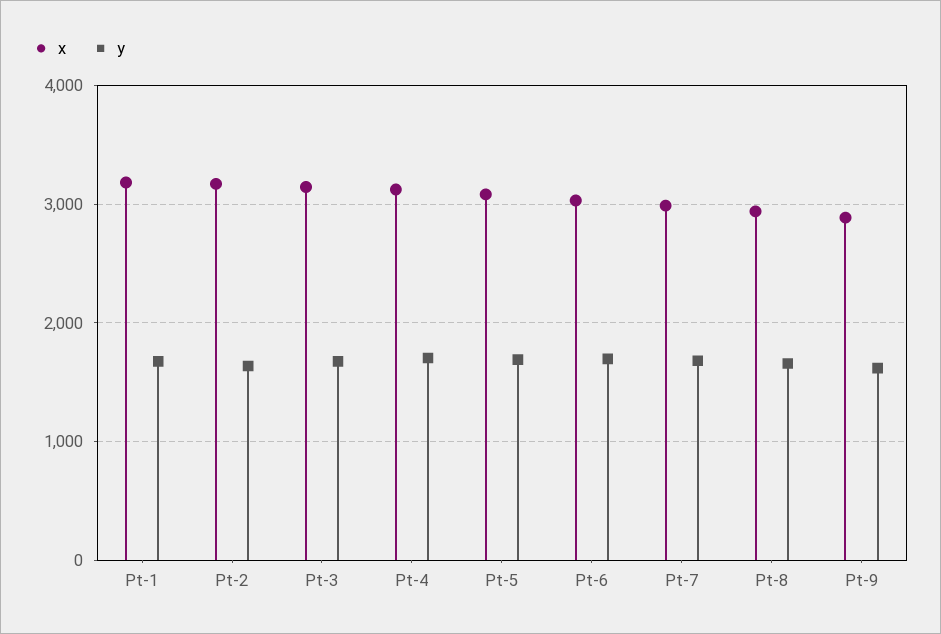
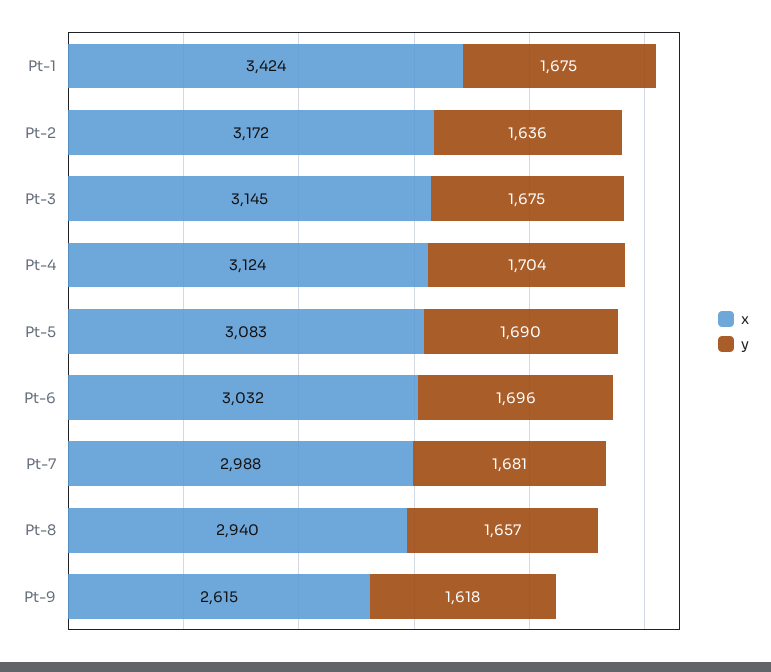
x, Pt-1: 3200 -> 3424
x, Pt-9: 2900 -> 2615

